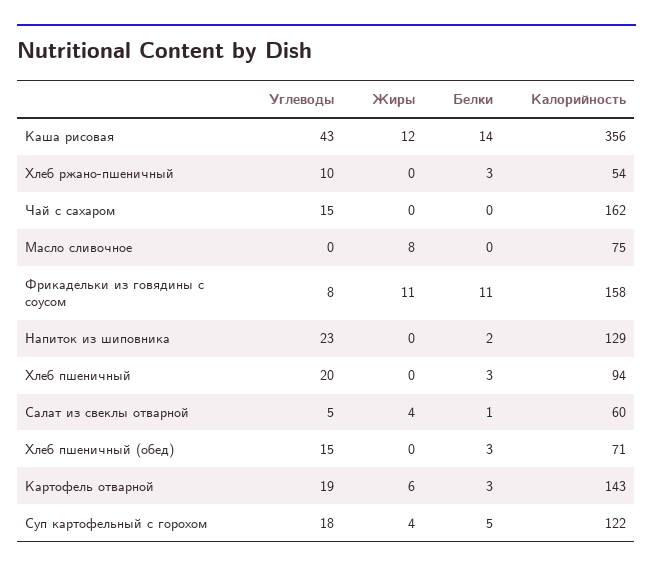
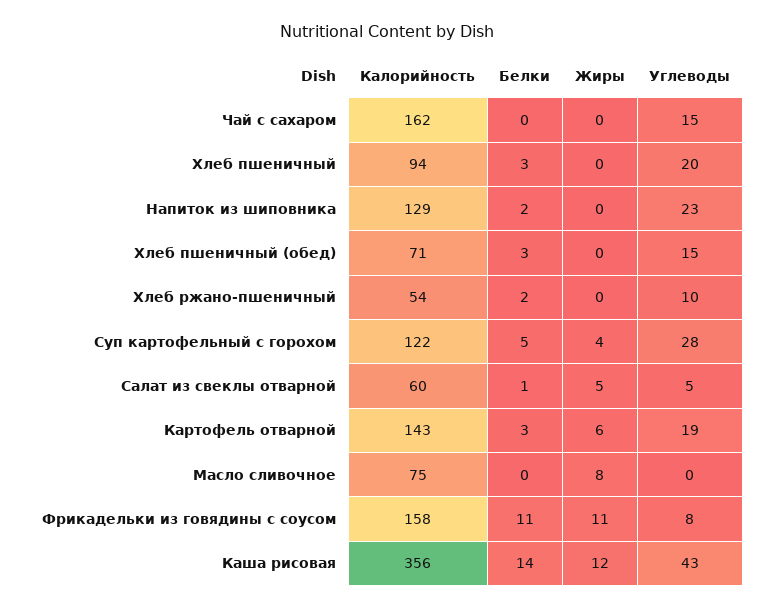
Белки, Хлеб ржано-пшеничный: 3 -> 2
Жиры, Салат из свеклы отварной: 4 -> 5
Углеводы, Суп картофельный с горохом: 18 -> 28

